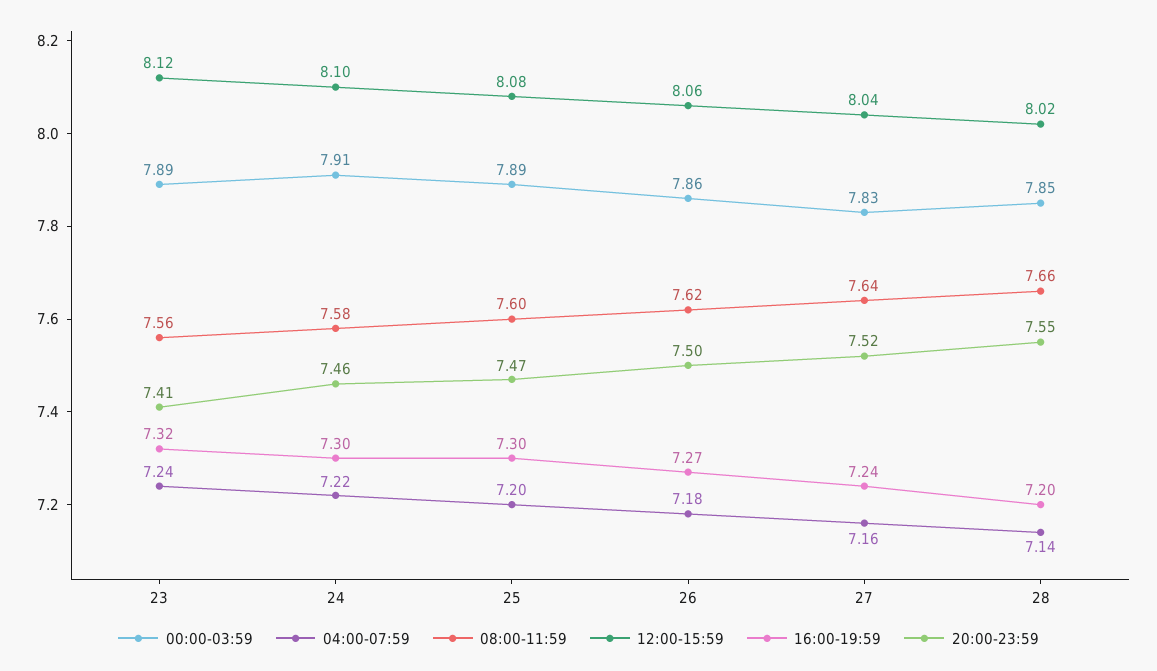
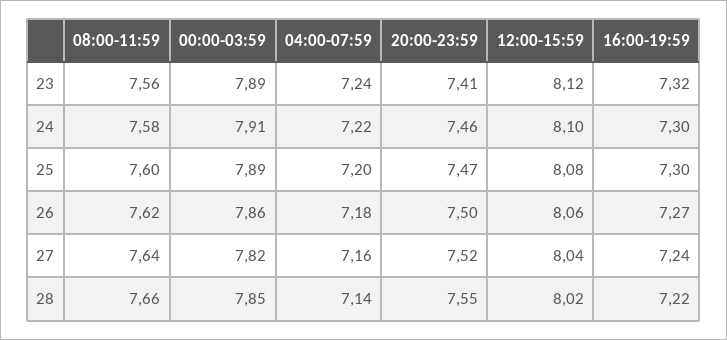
00:00-03:59, 27: 7.83 -> 7.82
16:00-19:59, 28: 7.2 -> 7.22

